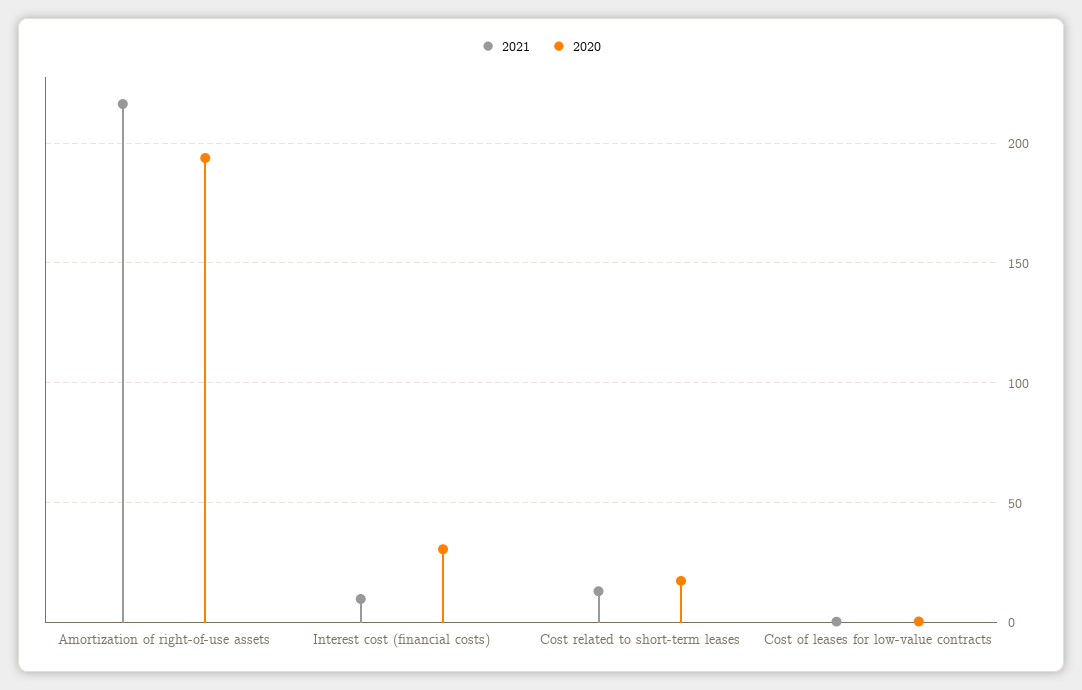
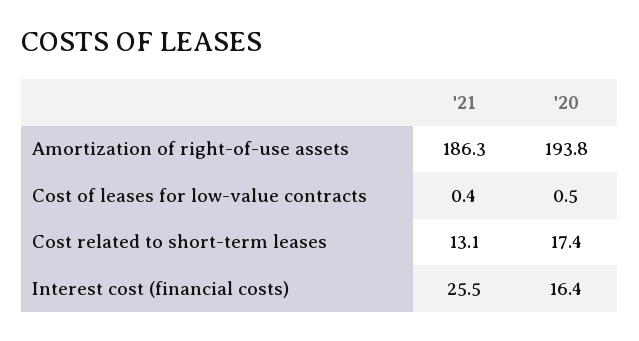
2021, Amortization of right-of-use assets: 215 -> 186.3
2021, Interest cost (financial costs): 10 -> 25.5
2020, Interest cost (financial costs): 30 -> 16.4

